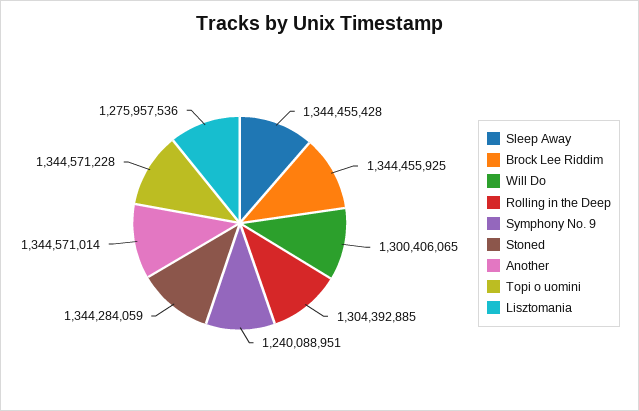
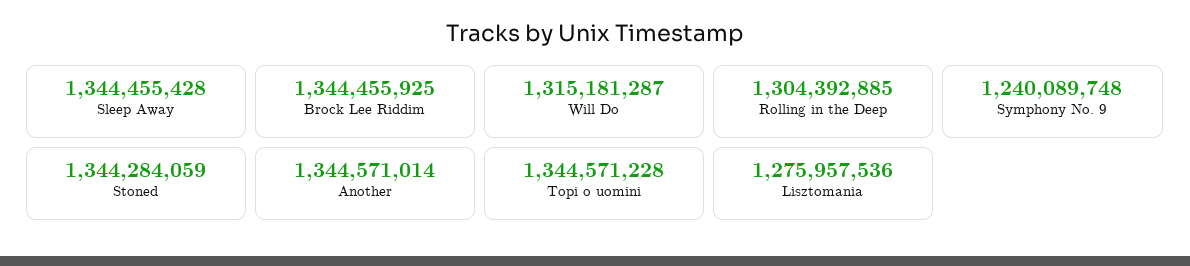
Will Do: 1300406065 -> 1315181287
Symphony No. 9: 1240088951 -> 1240089748

